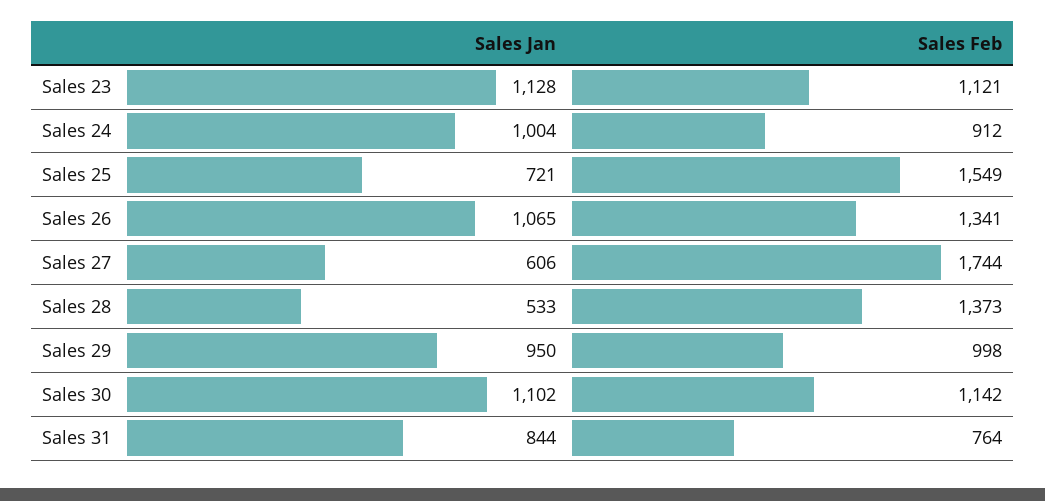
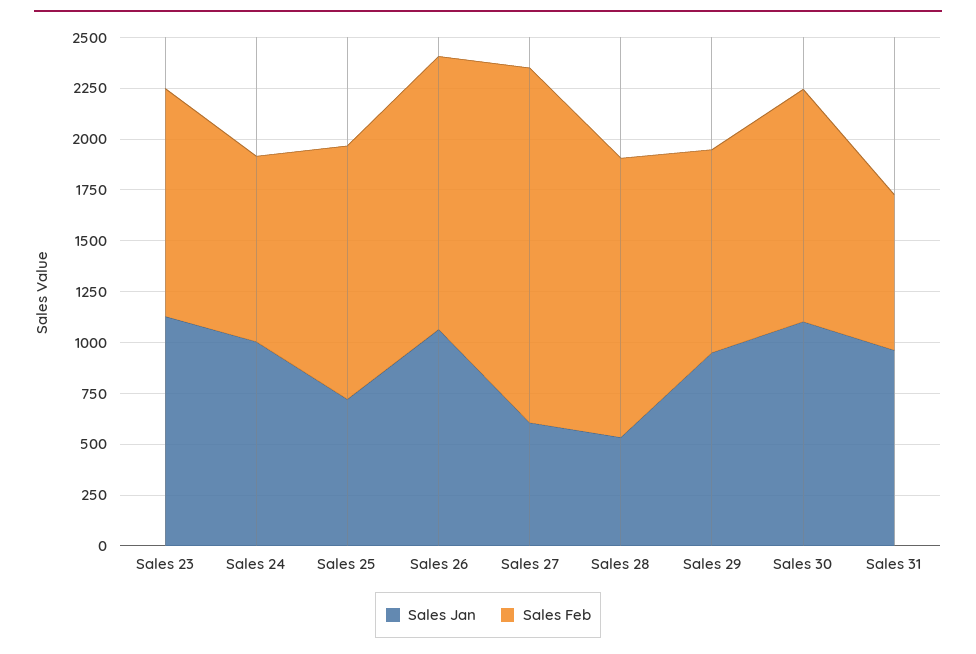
Sales Feb, Sales 25: 1549 -> 1250
Sales Jan, Sales 31: 844 -> 950

